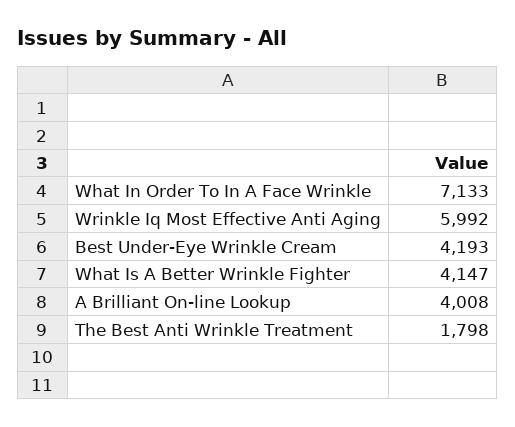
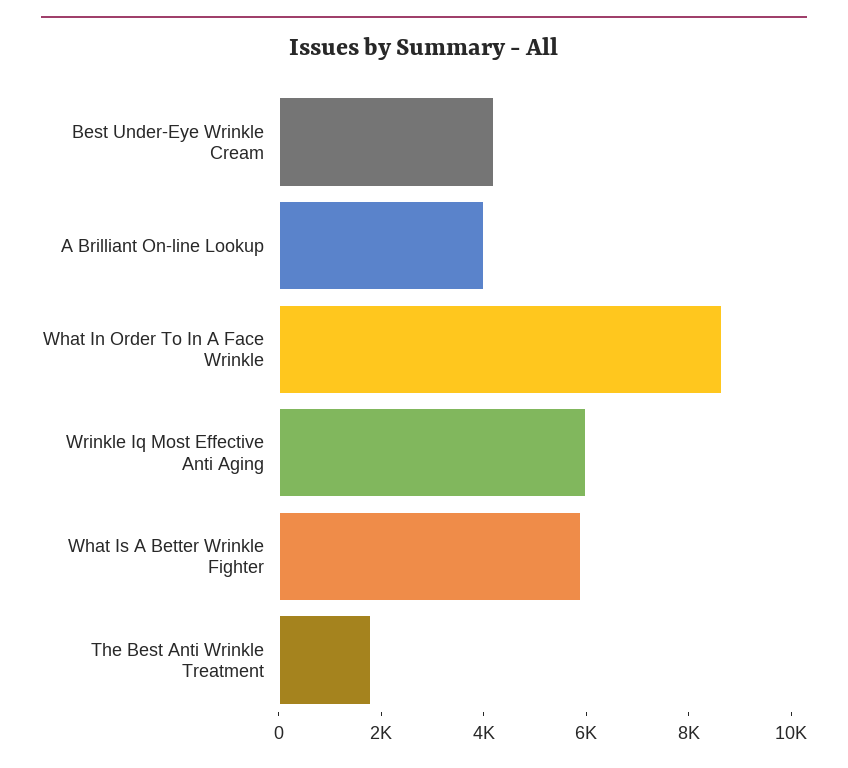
What In Order To In A Face Wrinkle: 7133 -> 8500
What Is A Better Wrinkle Fighter: 4147 -> 6000

